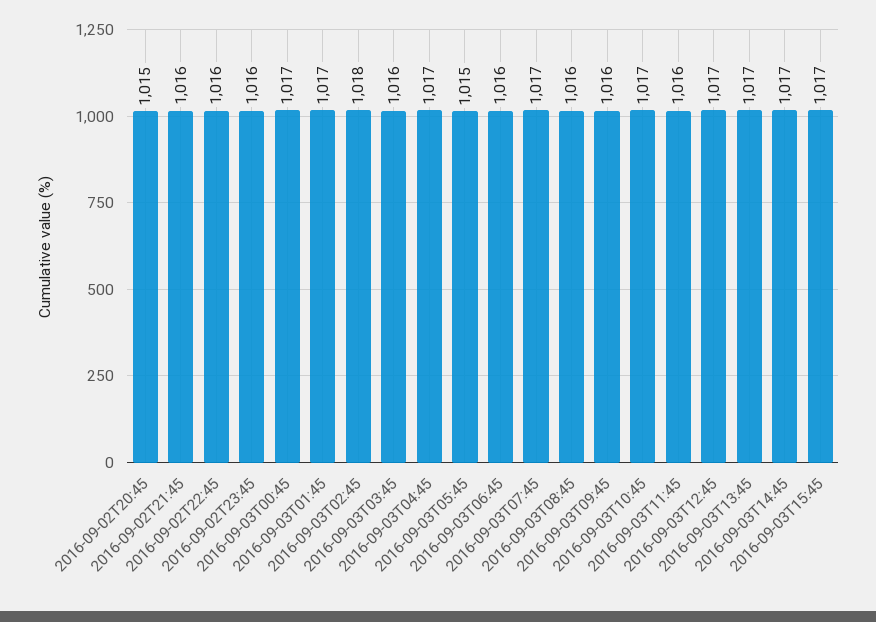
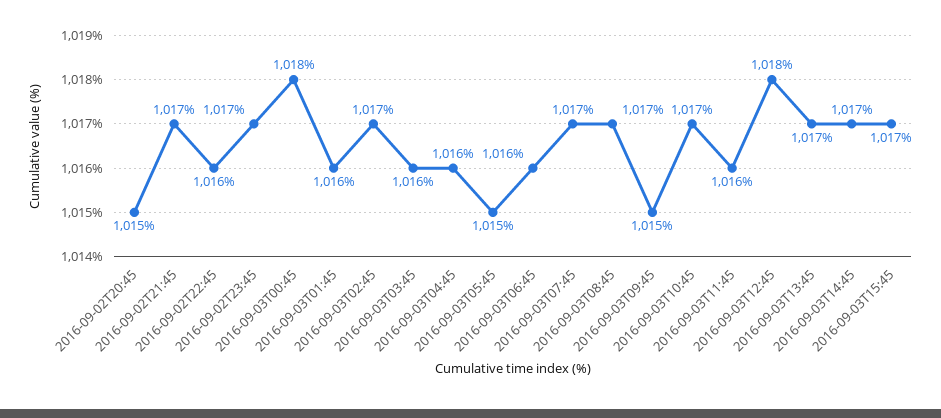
2016-09-02T21:45: 1016 -> 1017
2016-09-02T23:45: 1016 -> 1017
2016-09-03T00:45: 1017 -> 1018
2016-09-03T01:45: 1017 -> 1016
2016-09-03T02:45: 1018 -> 1017
2016-09-03T04:45: 1017 -> 1016
2016-09-03T08:45: 1016 -> 1017
2016-09-03T09:45: 1016 -> 1015
2016-09-03T12:45: 1017 -> 1018

